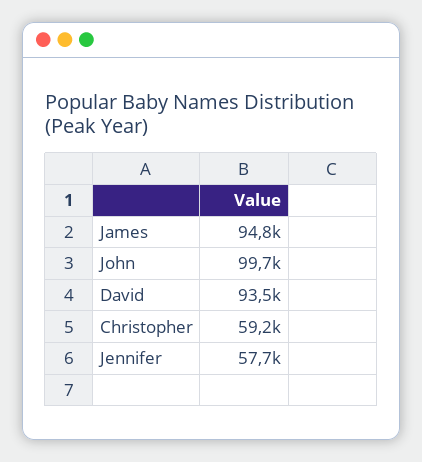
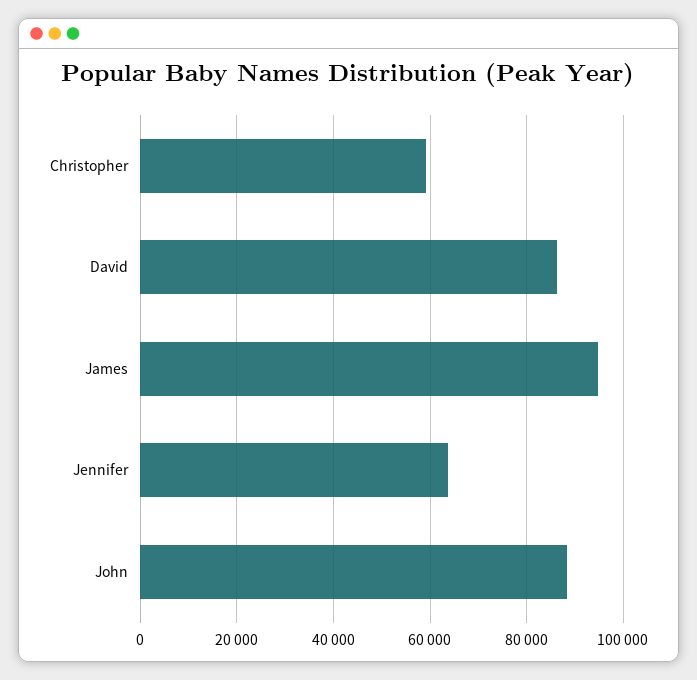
John: 99700 -> 88000
David: 93500 -> 86000
Jennifer: 57700 -> 64000

